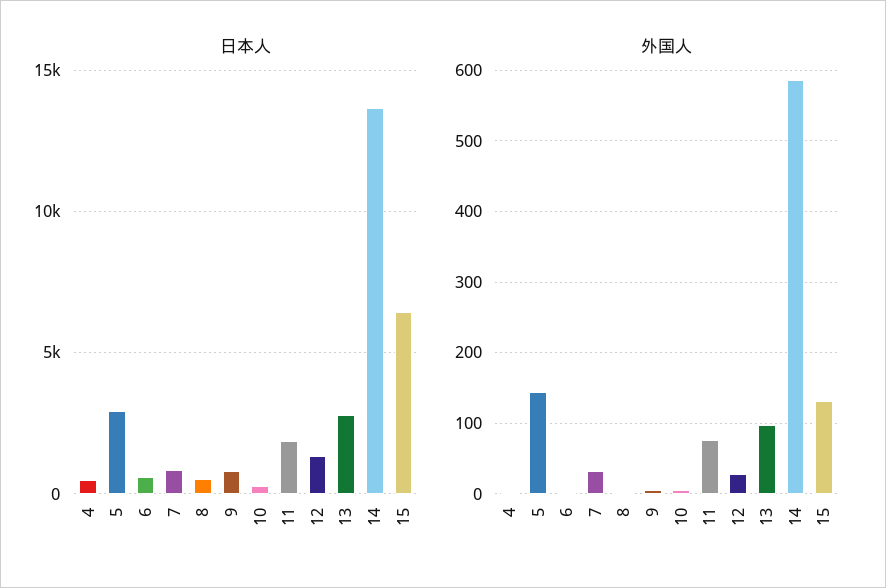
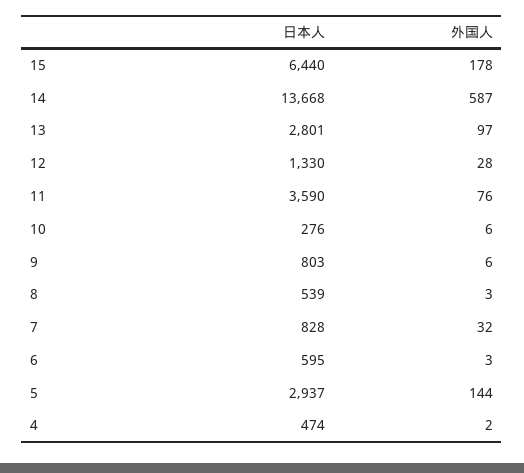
日本人, 11: 2000 -> 3590
外国人, 15: 130 -> 178

